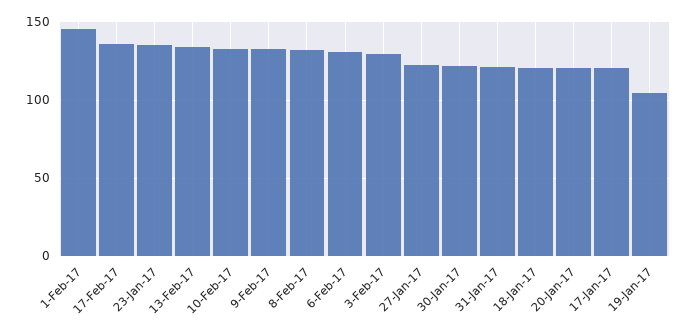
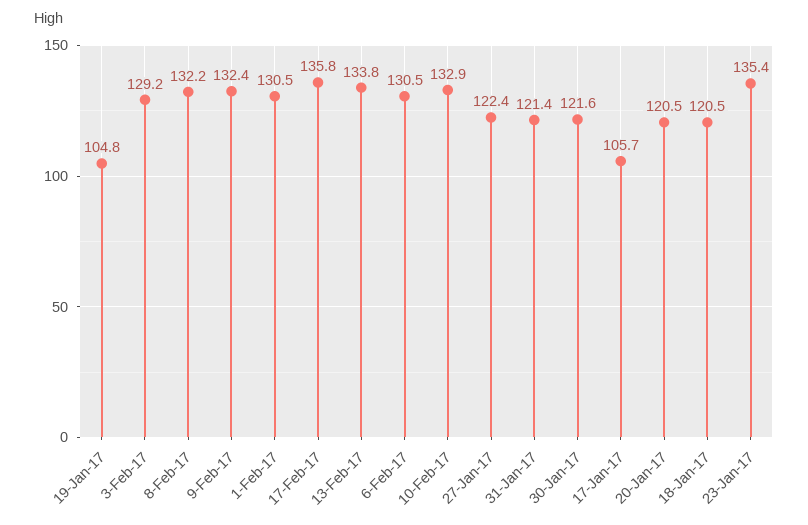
1-Feb-17: 145 -> 130.5
17-Jan-17: 120 -> 105.7

